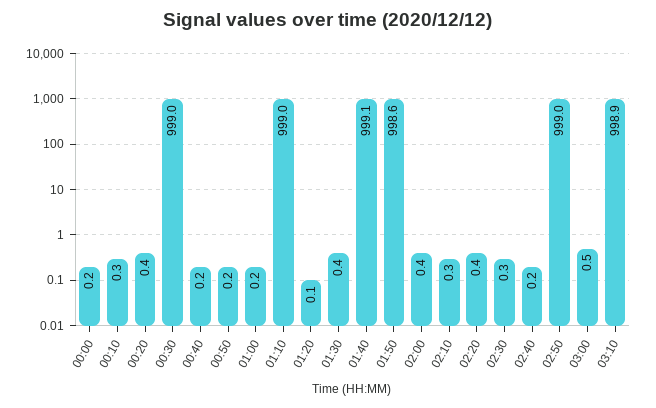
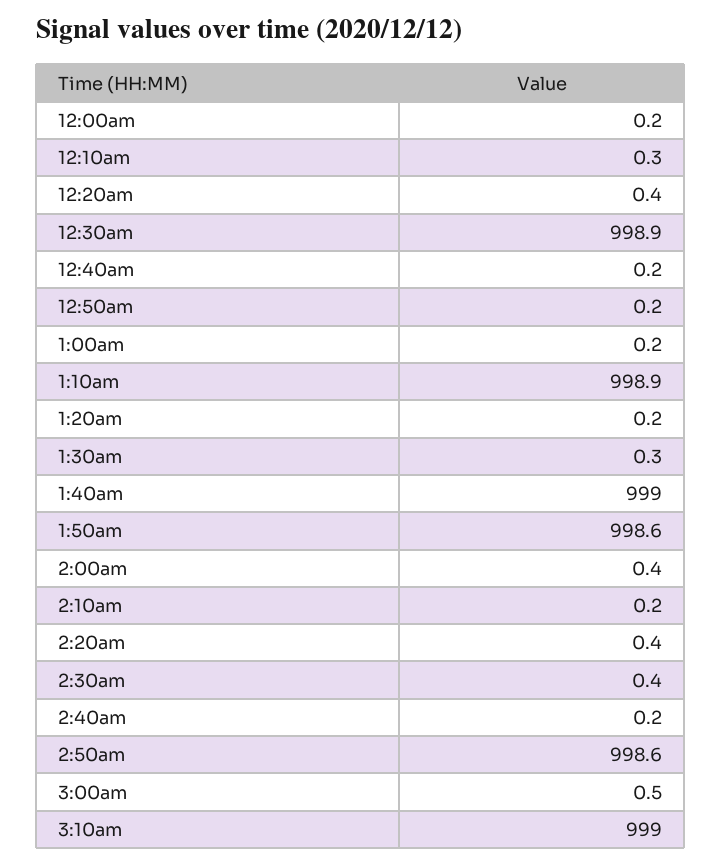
00:30: 999 -> 998.9
01:10: 999 -> 998.9
01:20: 0.1 -> 0.2
01:30: 0.4 -> 0.3
01:40: 999.1 -> 999
02:10: 0.3 -> 0.2
02:30: 0.3 -> 0.4
02:50: 999 -> 998.6
03:10: 998.9 -> 999

